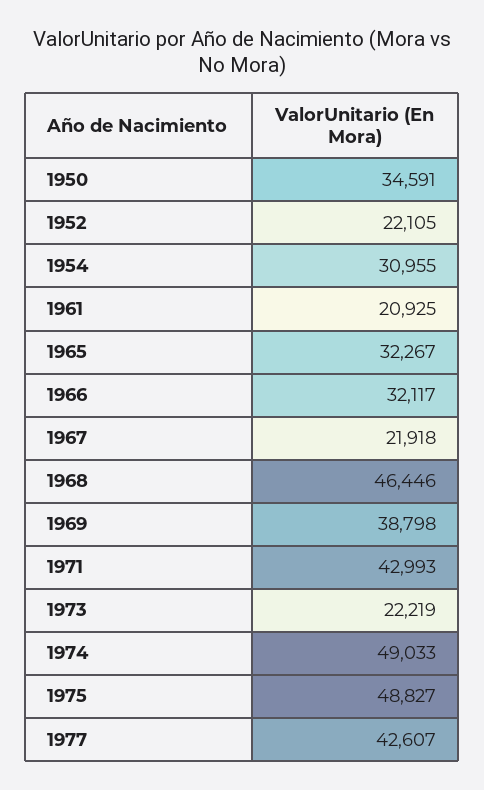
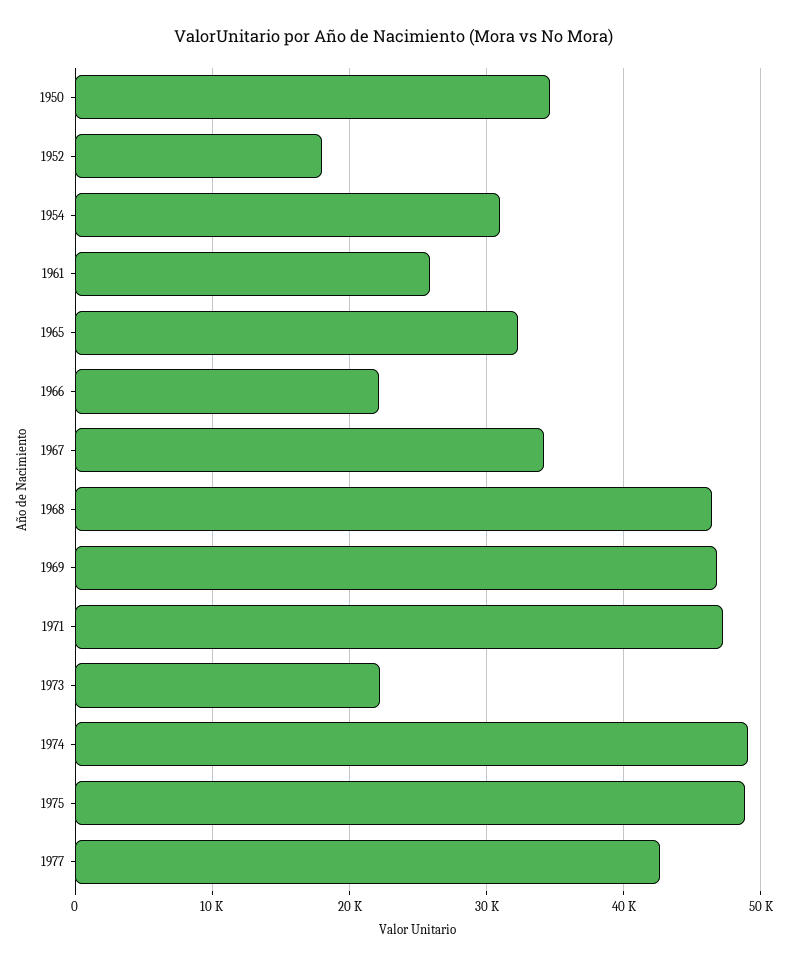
1952: 22105 -> 18000
1961: 20925 -> 26000
1966: 32117 -> 22000
1967: 21918 -> 34000
1969: 38798 -> 47000
1971: 42993 -> 47000

